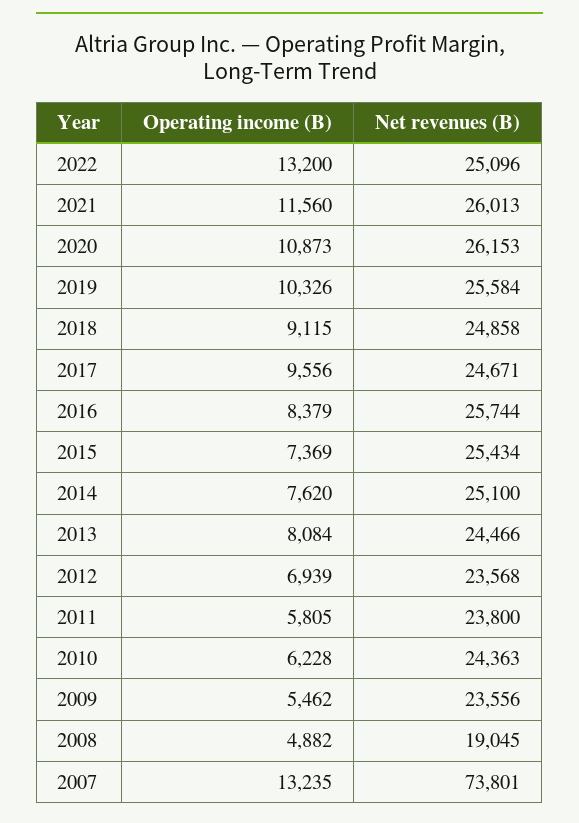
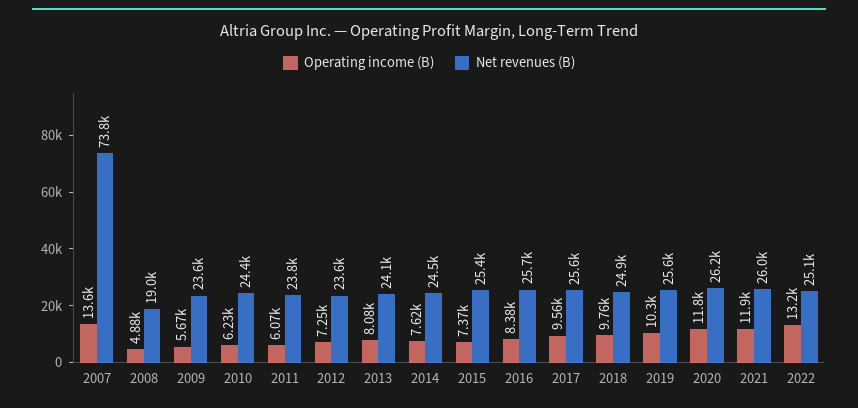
Operating income (B), 2021: 11560 -> 11900
Operating income (B), 2020: 10873 -> 11800
Operating income (B), 2018: 9115 -> 9760
Net revenues (B), 2017: 24671 -> 25600
Net revenues (B), 2014: 25100 -> 24500
Net revenues (B), 2013: 24466 -> 24100
Operating income (B), 2012: 6939 -> 7250
Operating income (B), 2011: 5805 -> 6070
Operating income (B), 2009: 5462 -> 5670
Operating income (B), 2007: 13235 -> 13600

